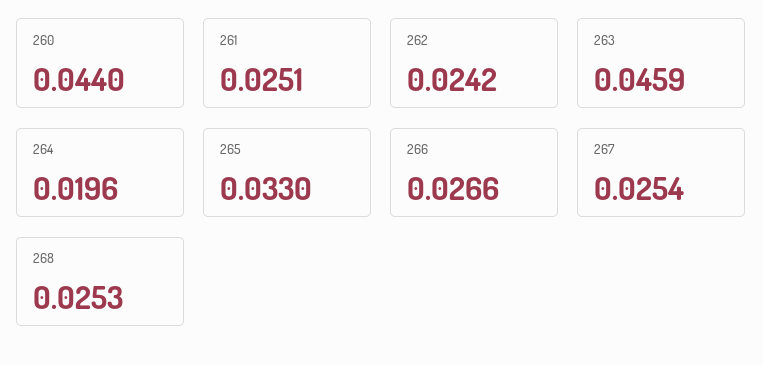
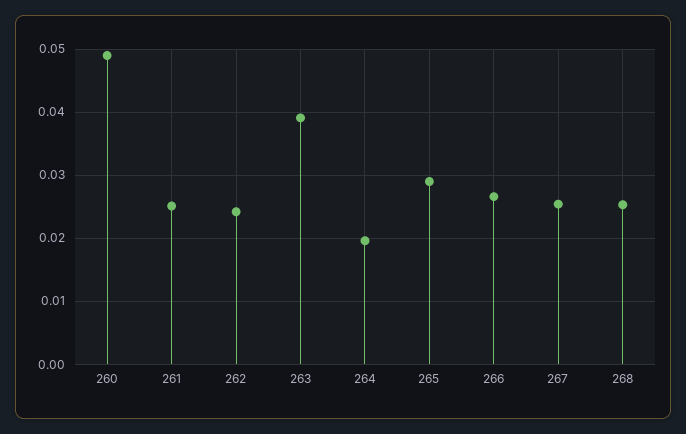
260: 0.044 -> 0.049
263: 0.0459 -> 0.039
265: 0.033 -> 0.029

